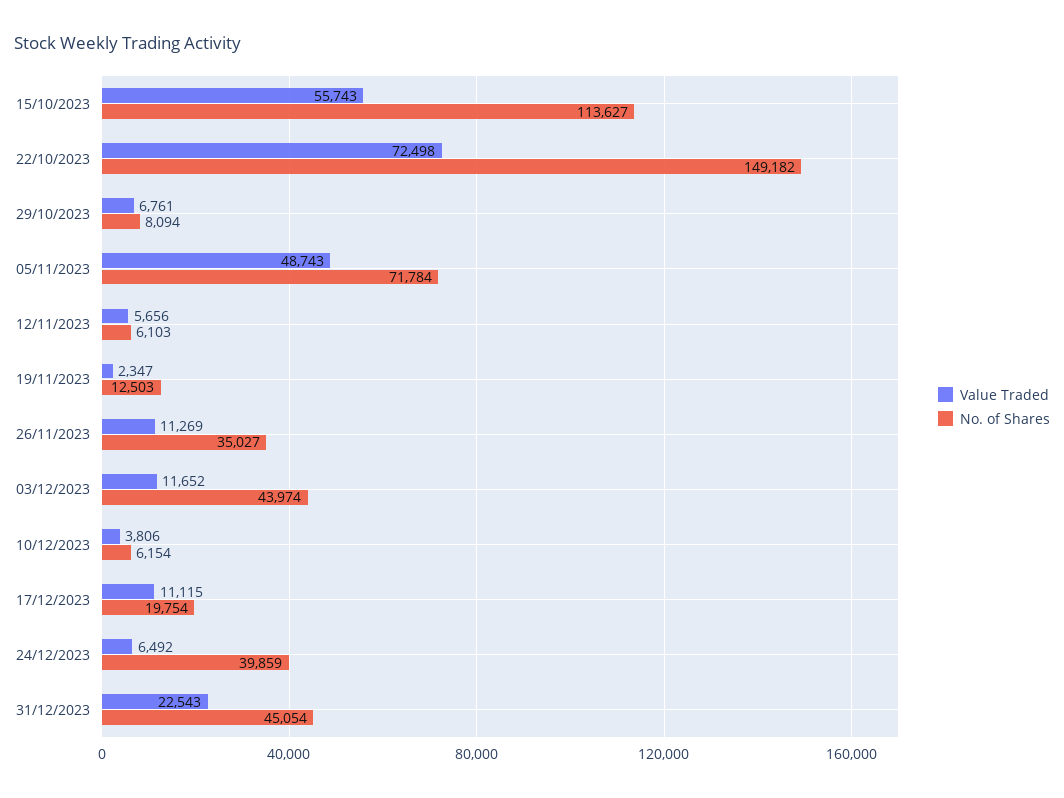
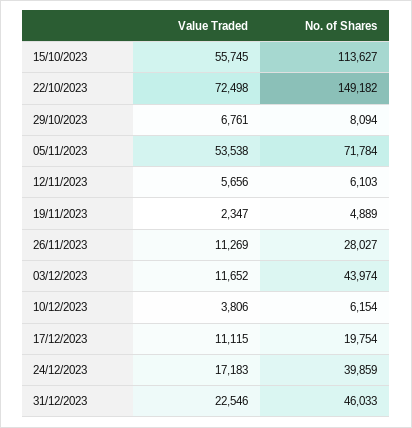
Value Traded, 15/10/2023: 55743 -> 55745
Value Traded, 05/11/2023: 48743 -> 53538
No. of Shares, 19/11/2023: 12503 -> 4889
No. of Shares, 26/11/2023: 35027 -> 28027
Value Traded, 24/12/2023: 6492 -> 17183
Value Traded, 31/12/2023: 22543 -> 22546
No. of Shares, 31/12/2023: 45054 -> 46033

